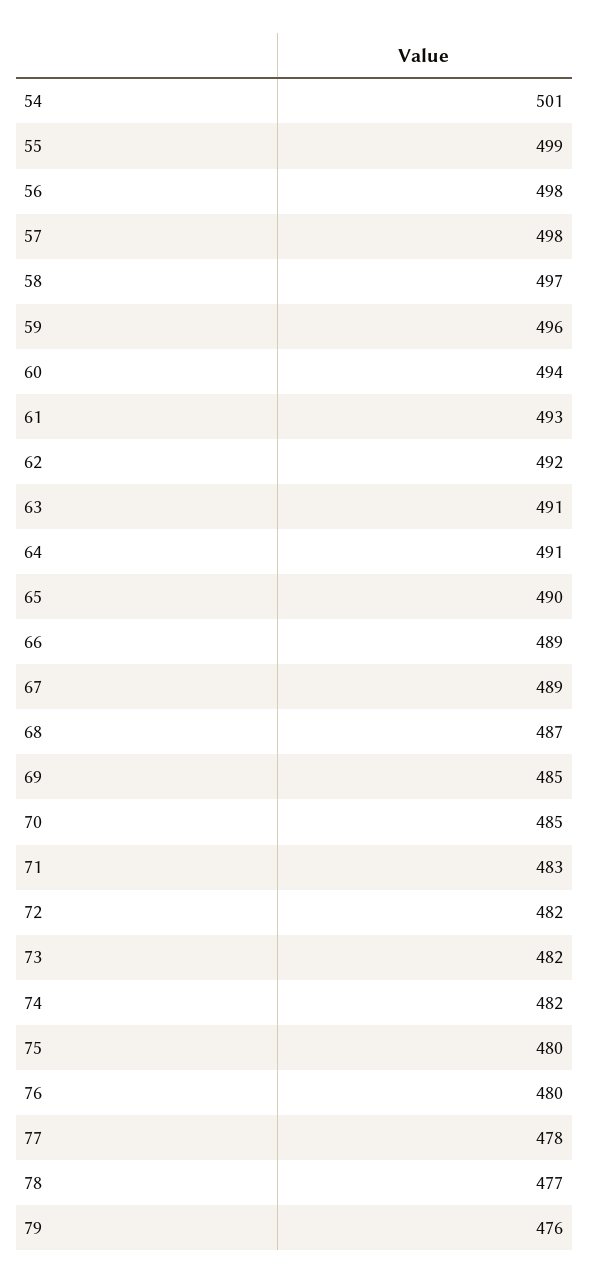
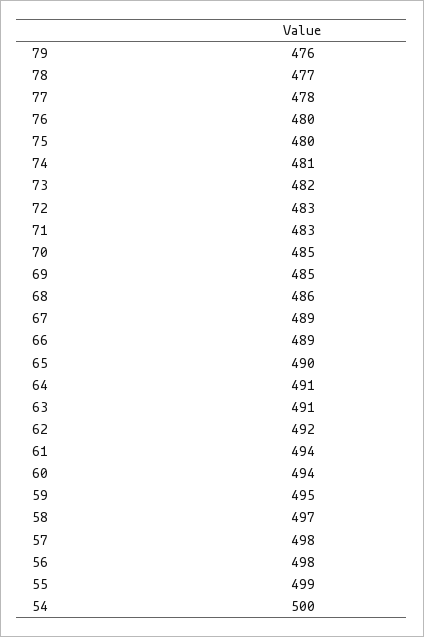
54: 501 -> 500
59: 496 -> 495
61: 493 -> 494
68: 487 -> 486
72: 482 -> 483
74: 482 -> 481

